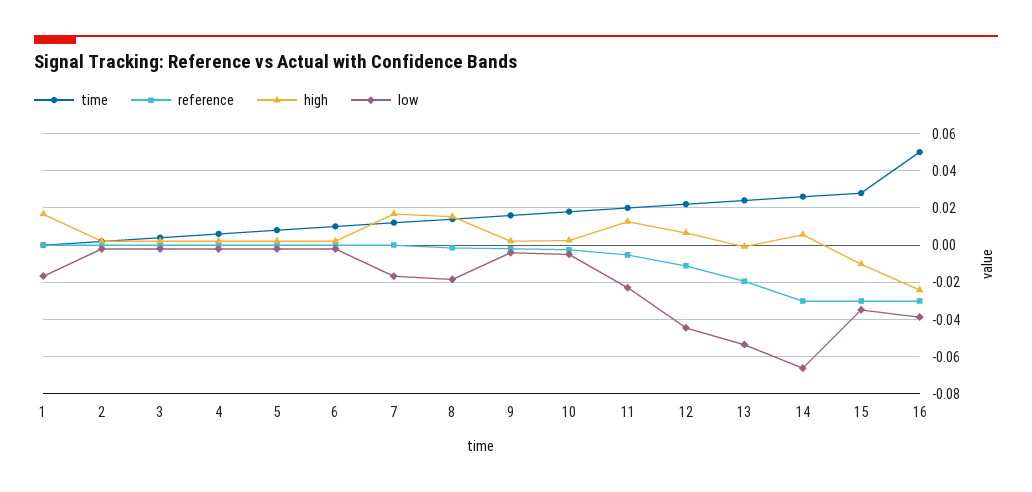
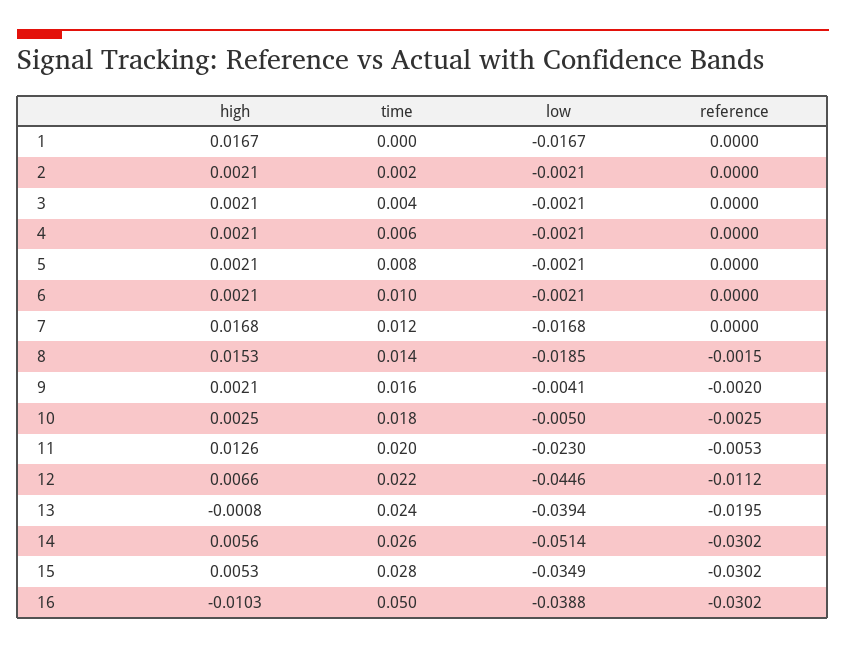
low, 13: -0.055 -> -0.0394
low, 14: -0.065 -> -0.0514
high, 15: -0.01 -> 0.0053
high, 16: -0.025 -> -0.0103

